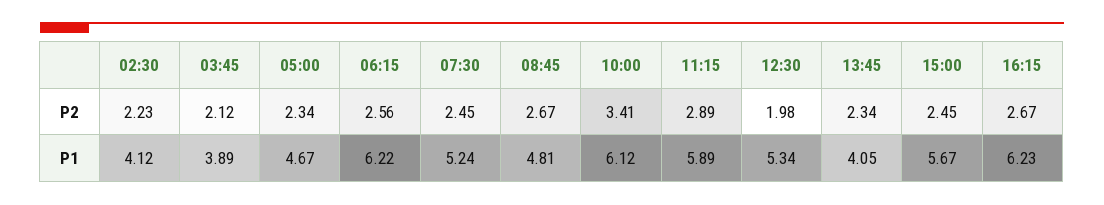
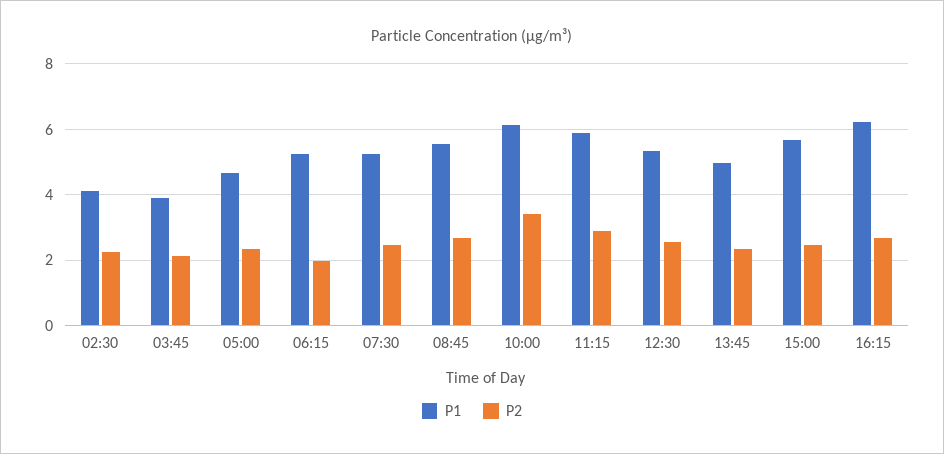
P2, 06:15: 2.56 -> 2
P2, 12:30: 1.98 -> 2.6
P1, 06:15: 6.22 -> 5.2
P1, 08:45: 4.81 -> 5.6
P1, 13:45: 4.05 -> 5

